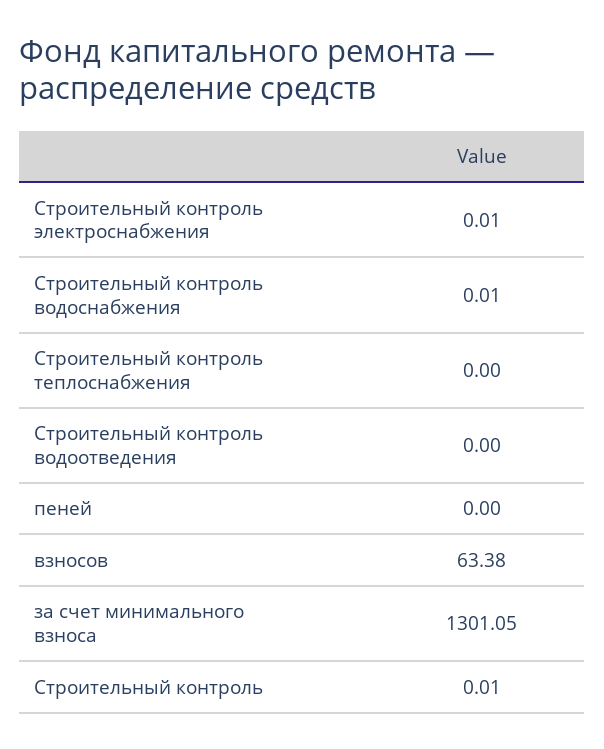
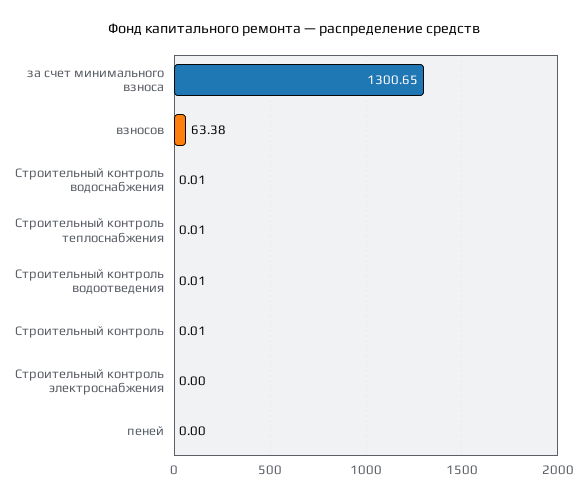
Строительный контроль электроснабжения: 0.01 -> 0
Строительный контроль теплоснабжения: 0 -> 0.01
Строительный контроль водоотведения: 0 -> 0.01
за счет минимального взноса: 1301.05 -> 1300.65

